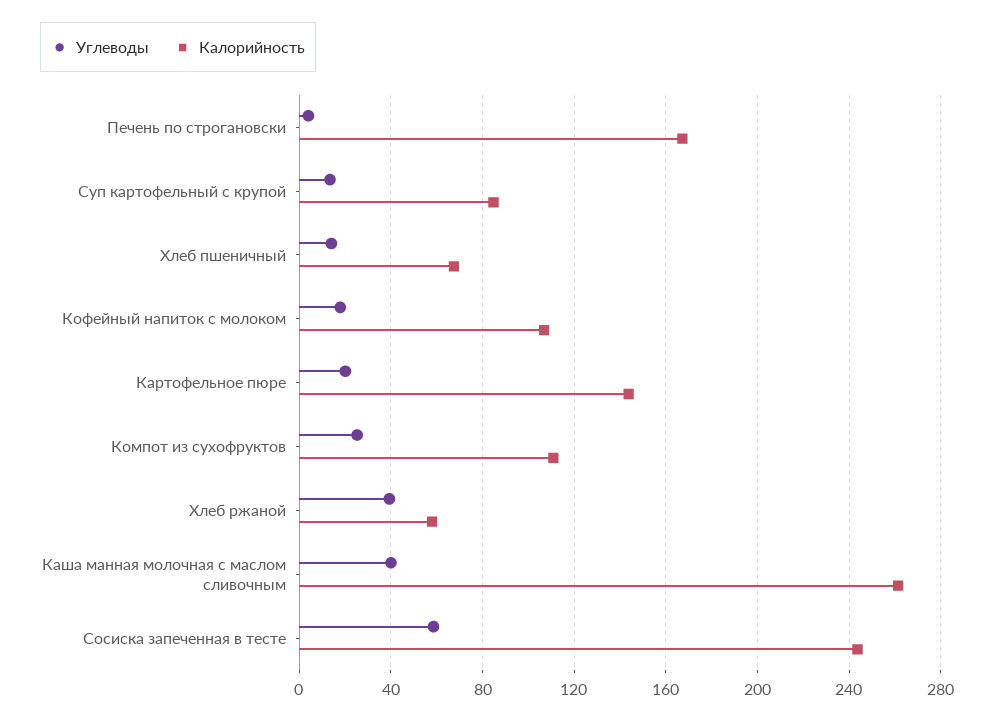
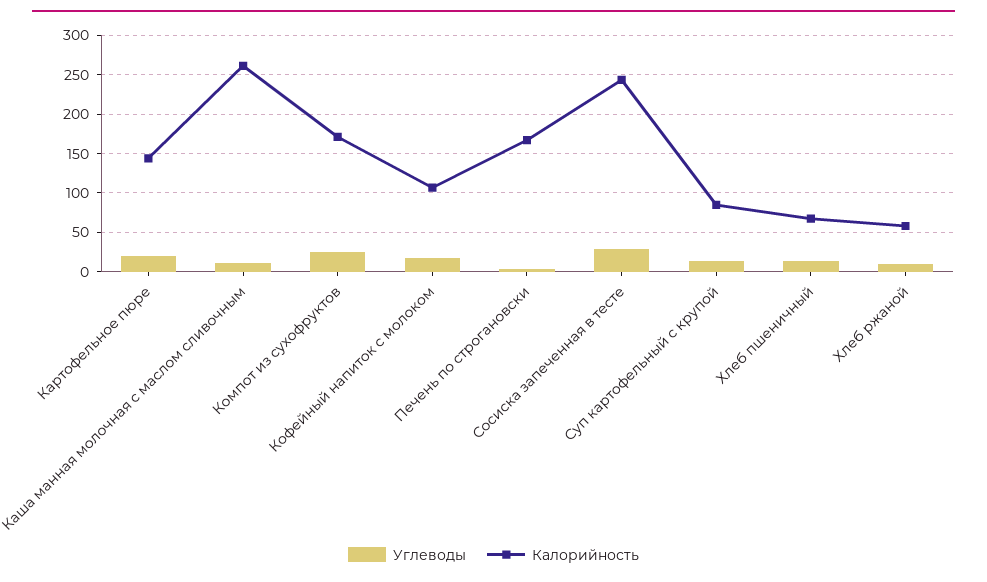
Калорийность, Компот из сухофруктов: 110 -> 170
Углеводы, Хлеб ржаной: 40 -> 10
Углеводы, Каша манная молочная с маслом сливочным: 40 -> 10
Углеводы, Сосиска запеченная в тесте: 60 -> 30

